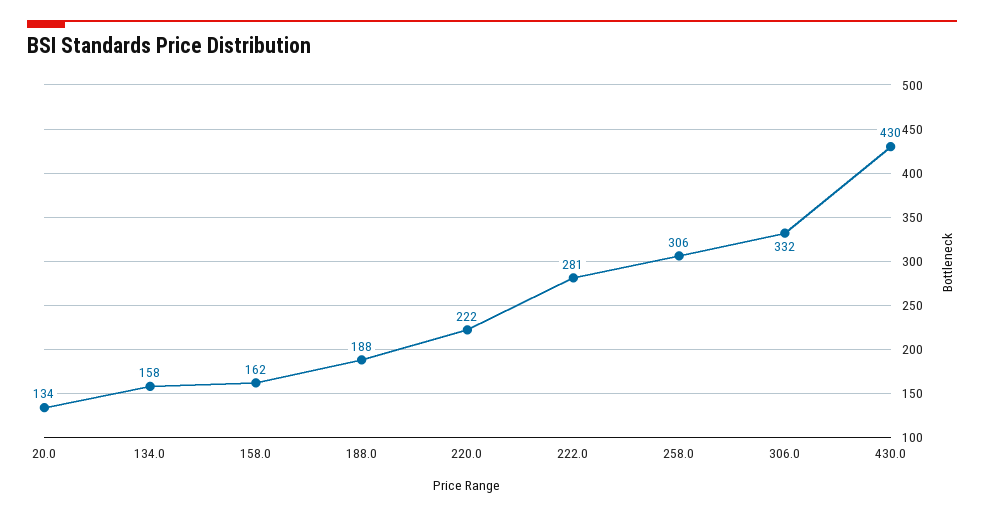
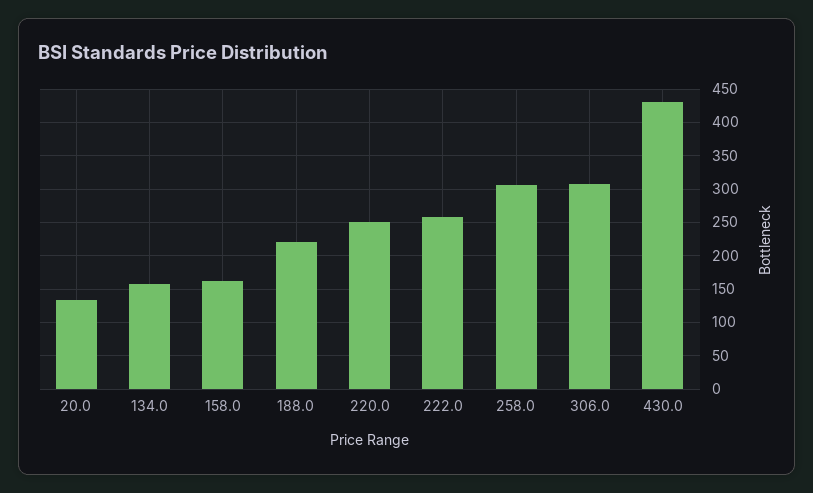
188.0: 188 -> 220
220.0: 222 -> 250
222.0: 281 -> 260
306.0: 332 -> 310

